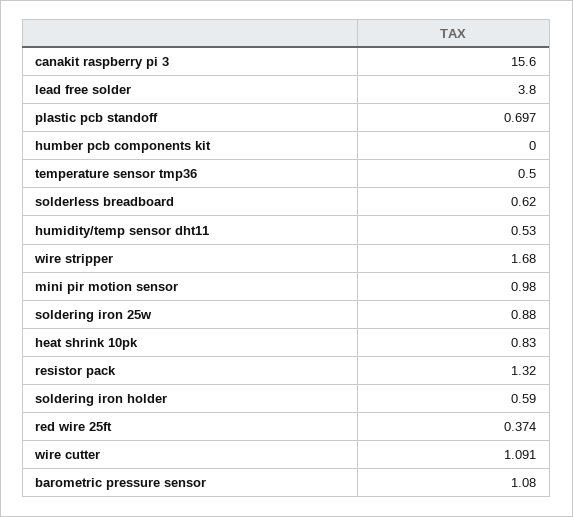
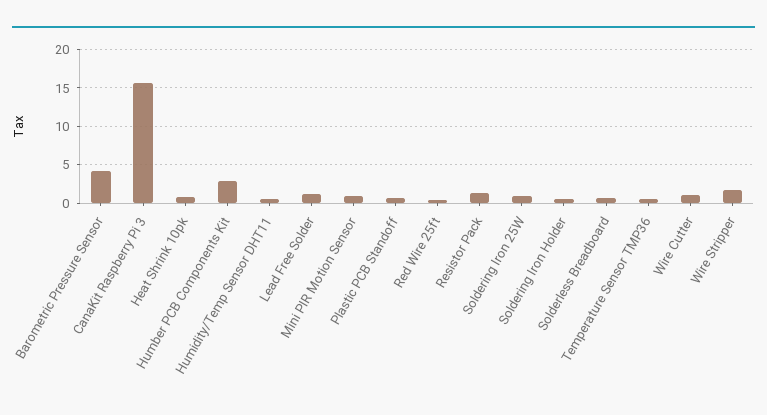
lead free solder: 3.8 -> 1
humber pcb components kit: 0 -> 3
barometric pressure sensor: 1.08 -> 4

